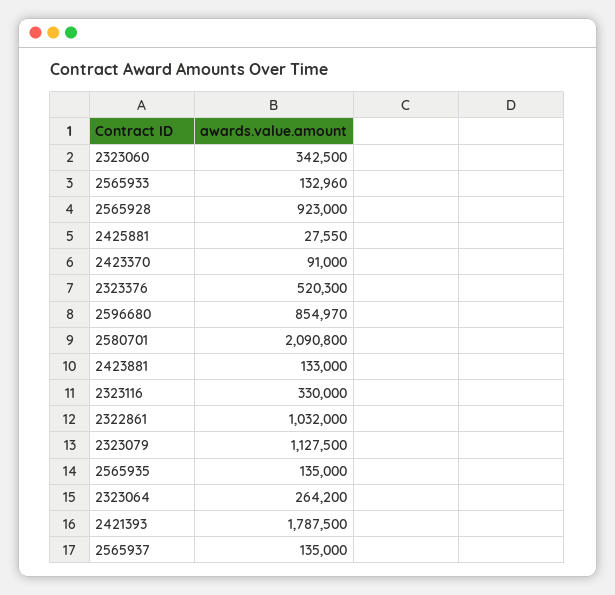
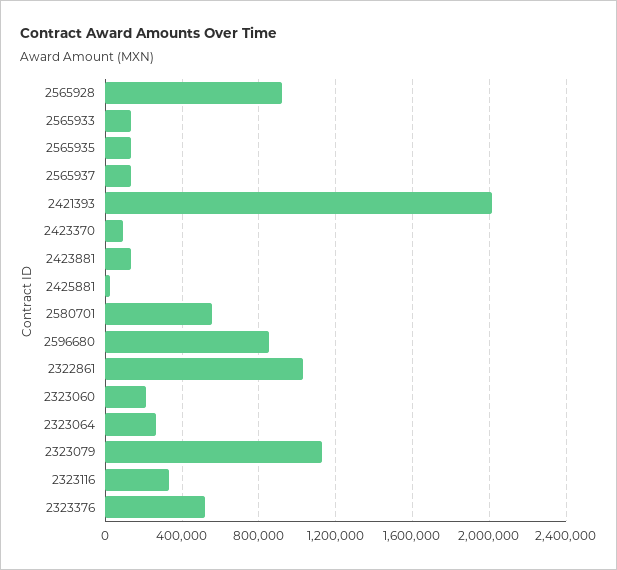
2323060: 342500 -> 200000
2580701: 2090800 -> 550000
2421393: 1787500 -> 2000000

